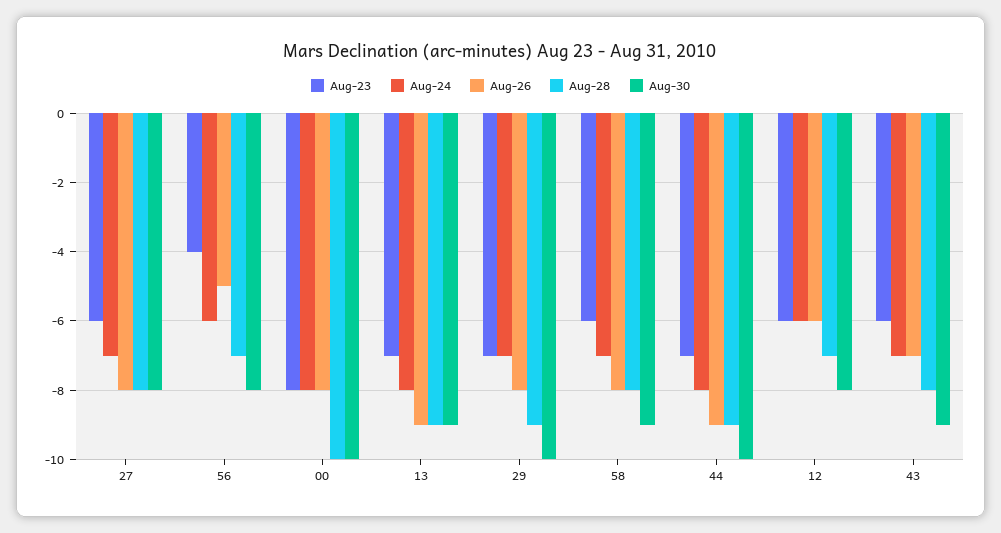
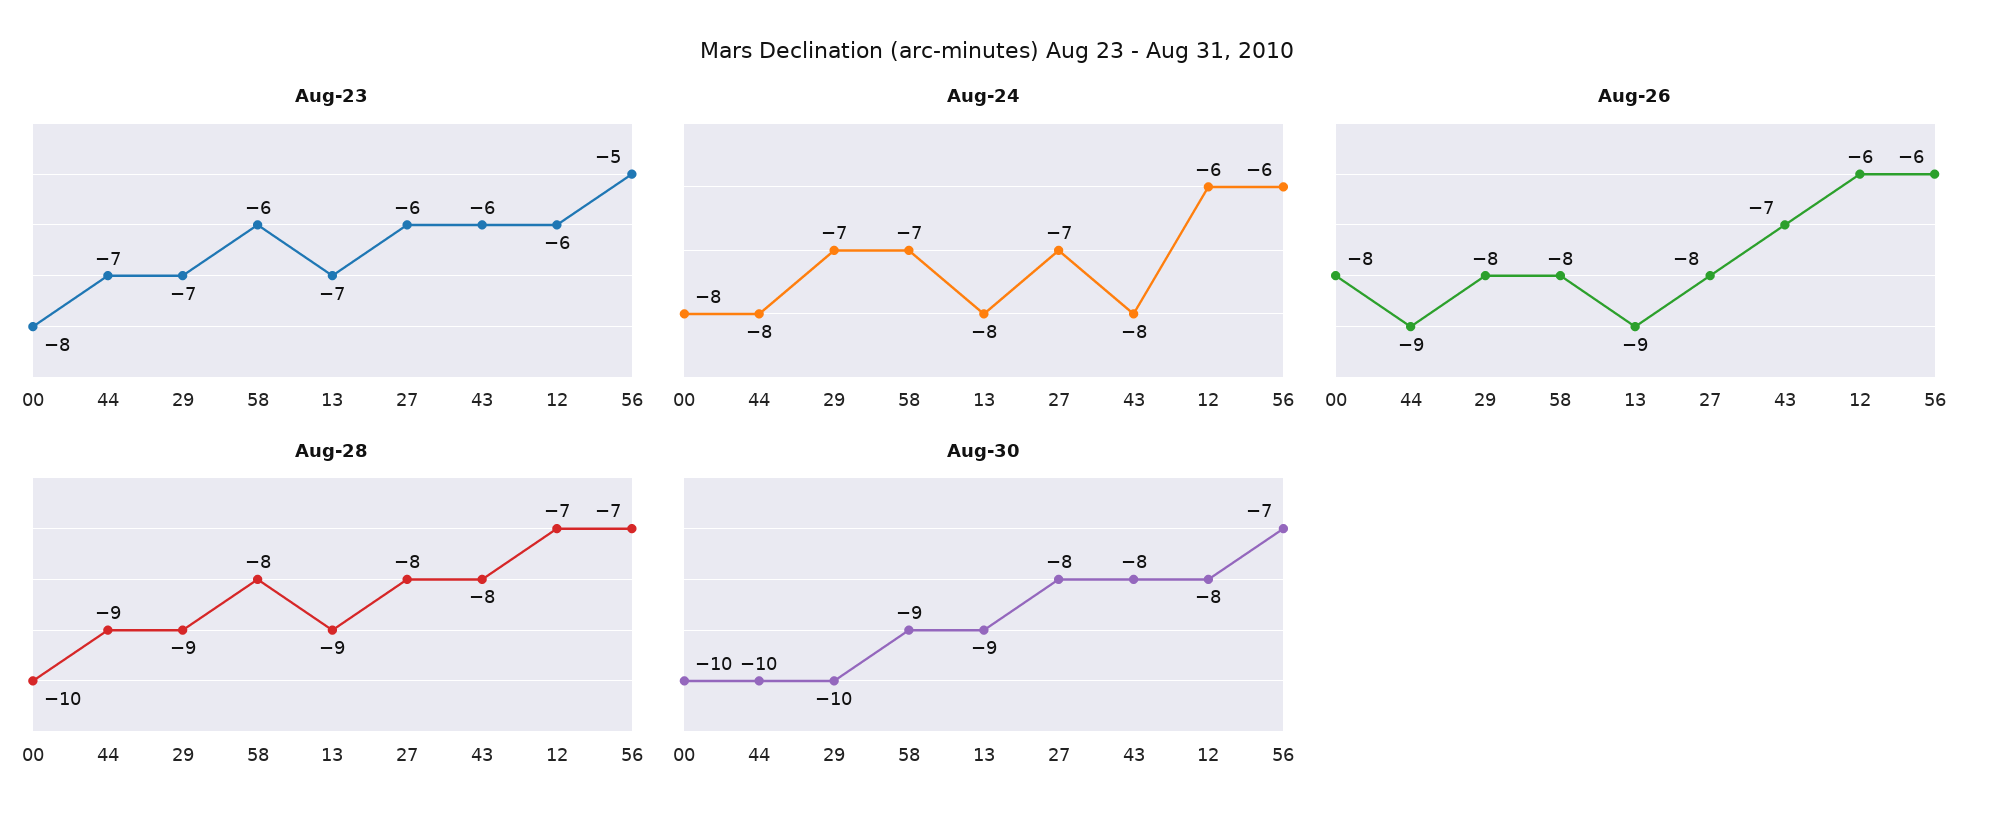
Aug-23, 56: -4 -> -5
Aug-26, 56: -5 -> -6
Aug-30, 56: -8 -> -7
Aug-24, 43: -7 -> -8
Aug-30, 43: -9 -> -8

